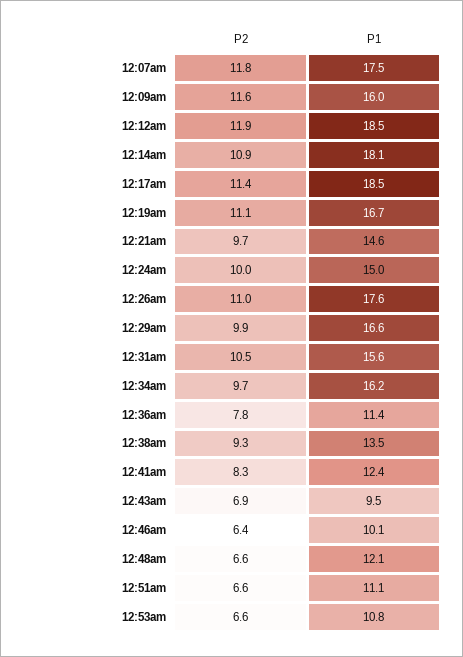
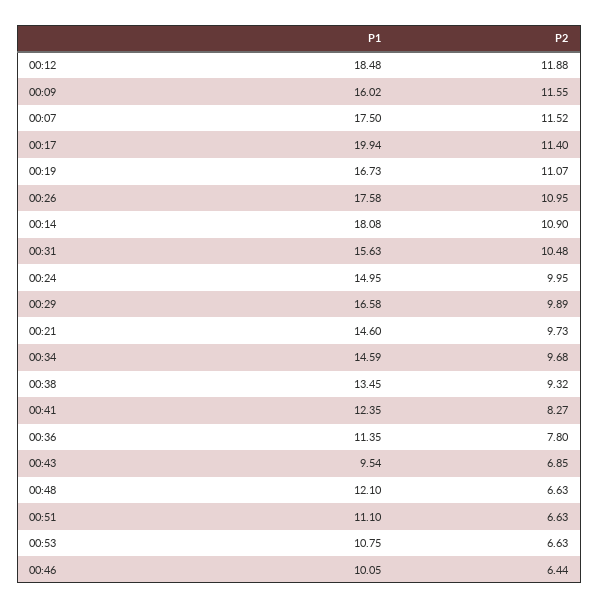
P2, 12:07am: 11.8 -> 11.52
P1, 12:17am: 18.5 -> 19.94
P1, 12:34am: 16.2 -> 14.59

